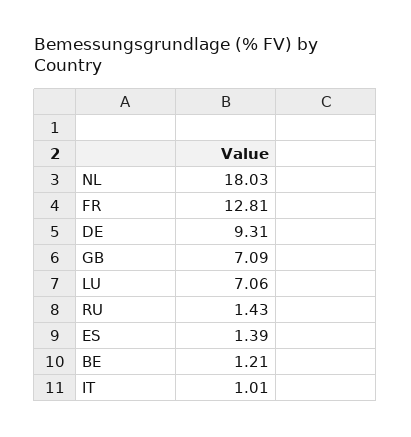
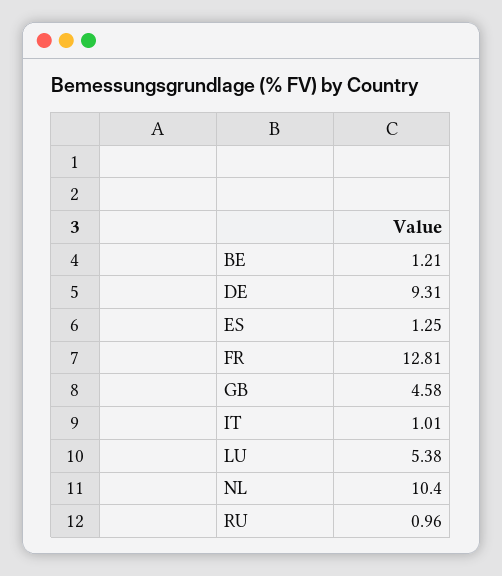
NL: 18.03 -> 10.4
GB: 7.09 -> 4.58
LU: 7.06 -> 5.38
RU: 1.43 -> 0.96
ES: 1.39 -> 1.25

